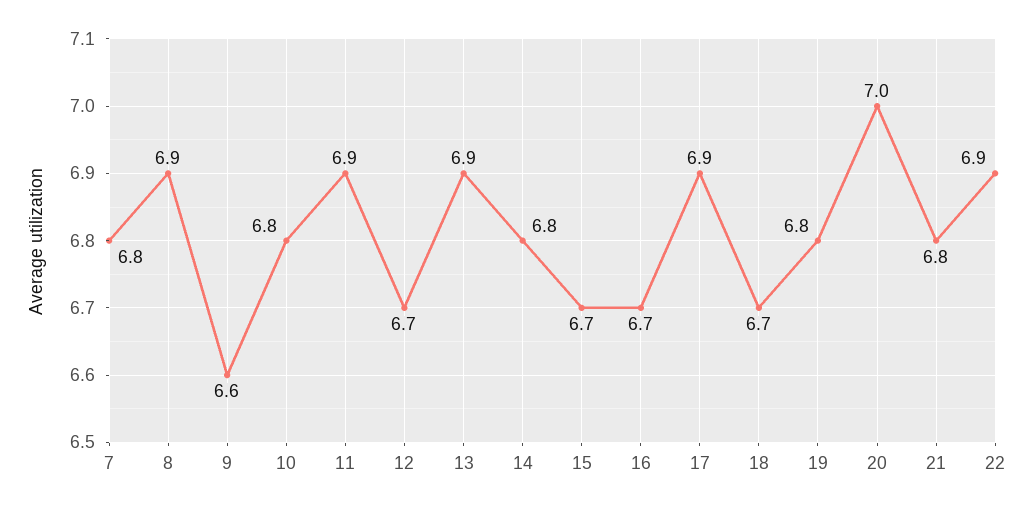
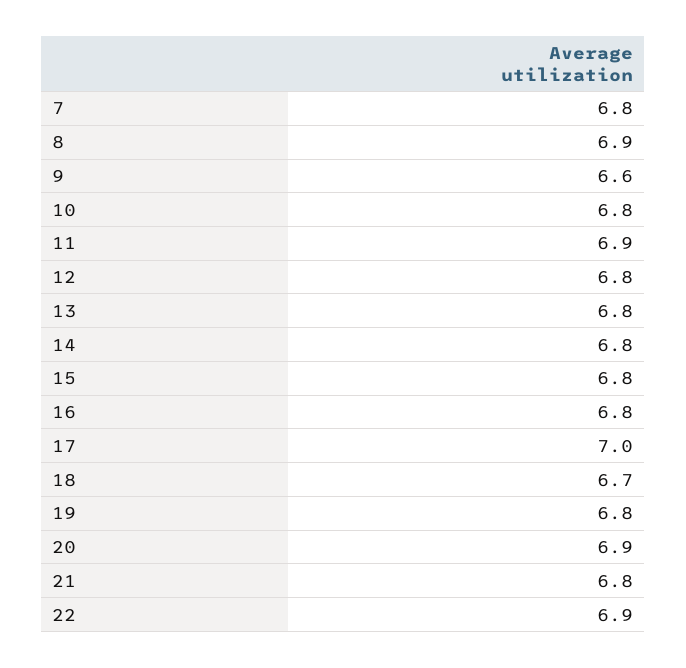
12: 6.7 -> 6.8
13: 6.9 -> 6.8
15: 6.7 -> 6.8
16: 6.7 -> 6.8
17: 6.9 -> 7
20: 7 -> 6.9

